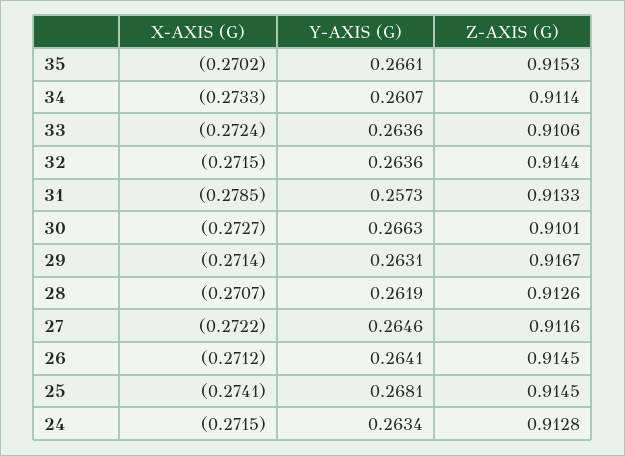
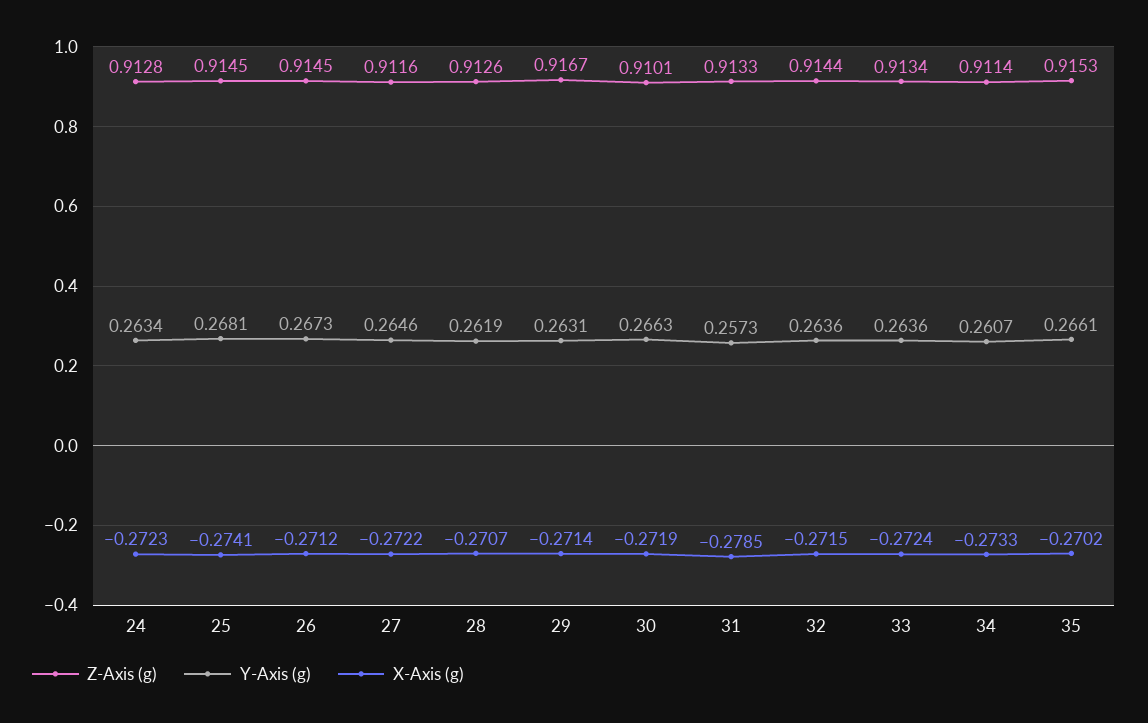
Z-AXIS (G), 33: 0.9106 -> 0.9134
X-AXIS (G), 30: -0.2727 -> -0.2719
Y-AXIS (G), 26: 0.2641 -> 0.2673
X-AXIS (G), 24: -0.2715 -> -0.2723

